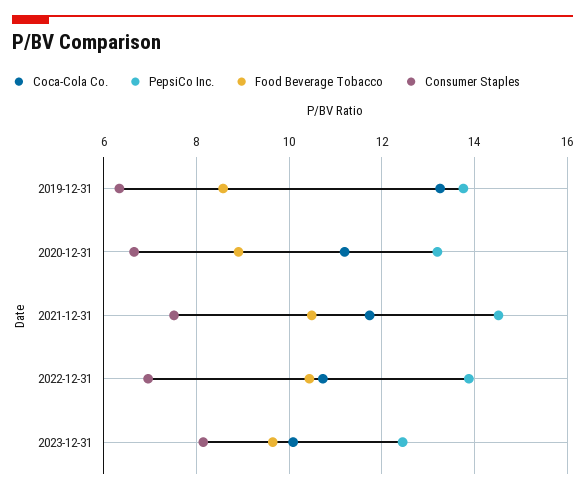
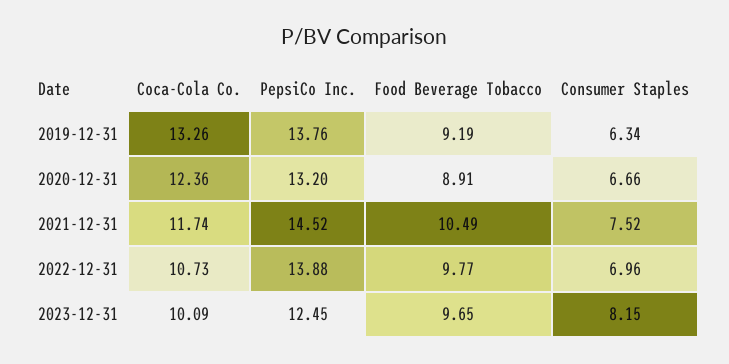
Food Beverage Tobacco, 2019-12-31: 8.6 -> 9.19
Coca-Cola Co., 2020-12-31: 11.2 -> 12.36
Food Beverage Tobacco, 2022-12-31: 10.4 -> 9.77

